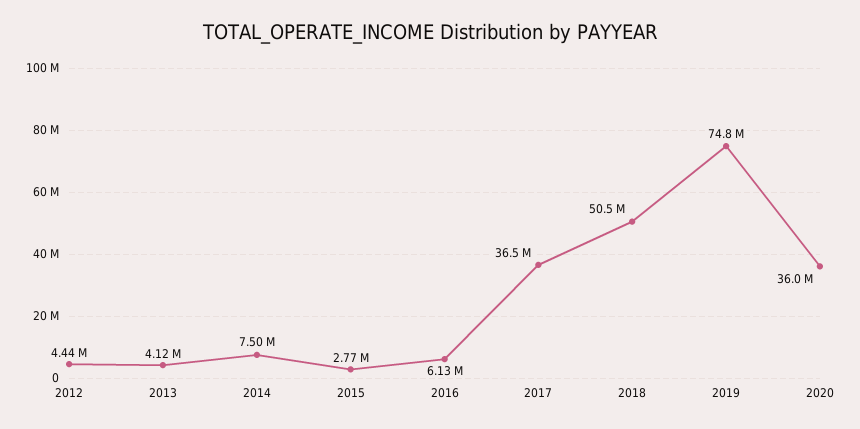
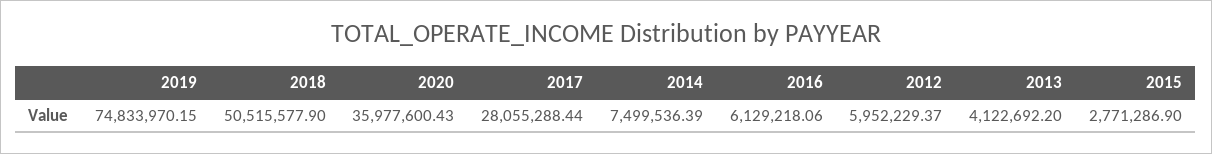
2012: 4440000 -> 5952229.37
2017: 36500000 -> 28055288.44

